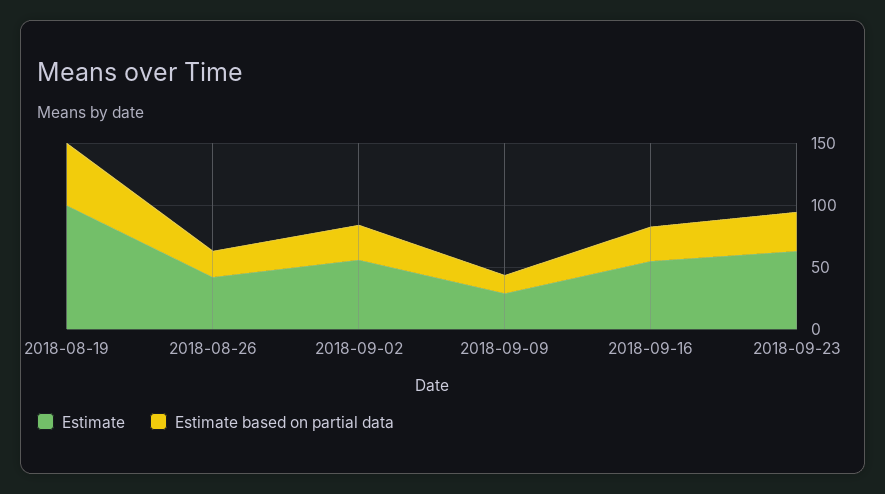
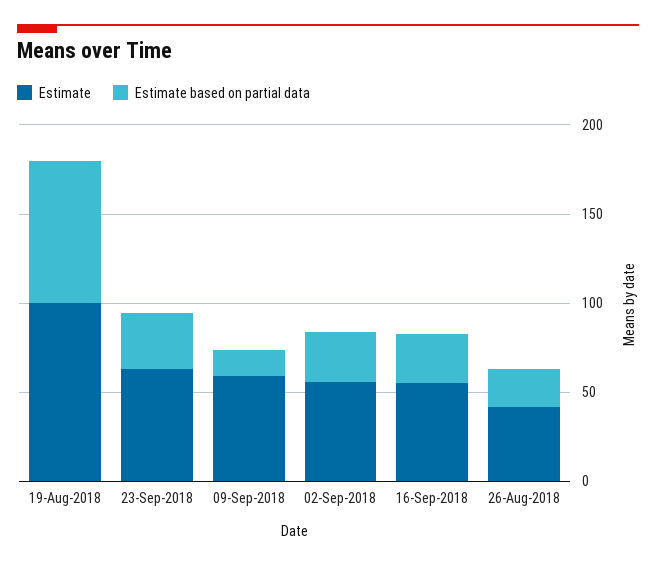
Estimate based on partial data, 2018-08-19: 50 -> 80
Estimate, 2018-09-09: 30 -> 60

